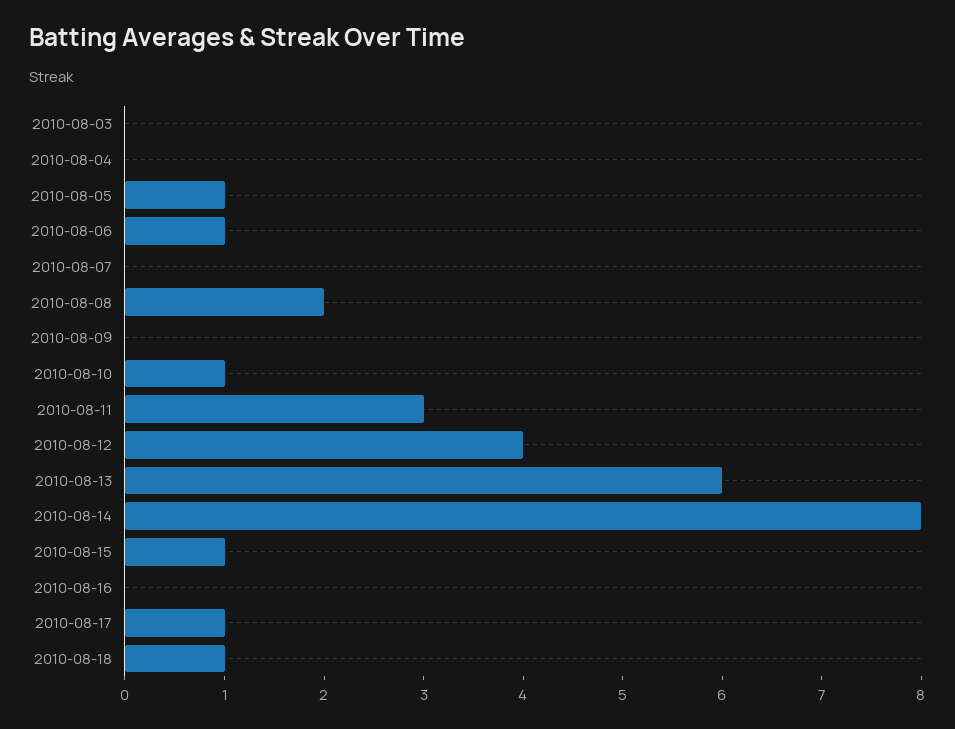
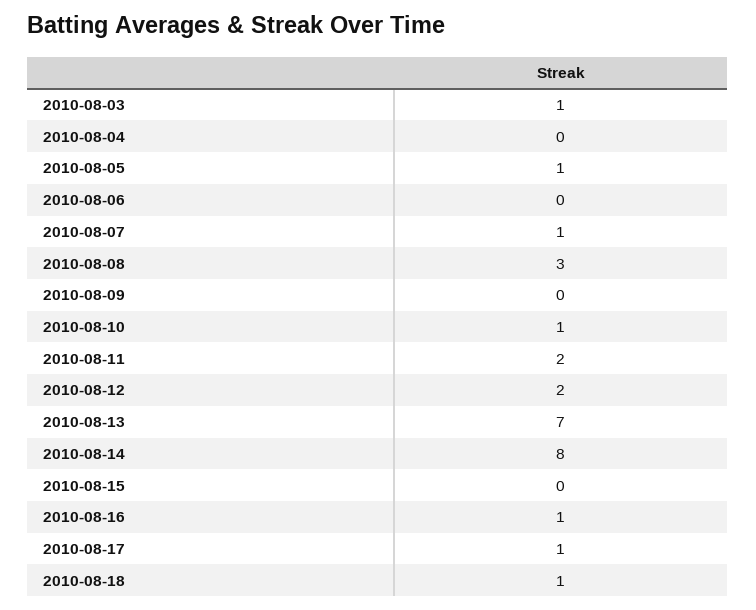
2010-08-03: 0 -> 1
2010-08-06: 1 -> 0
2010-08-07: 0 -> 1
2010-08-08: 2 -> 3
2010-08-11: 3 -> 2
2010-08-12: 4 -> 2
2010-08-13: 6 -> 7
2010-08-15: 1 -> 0
2010-08-16: 0 -> 1

